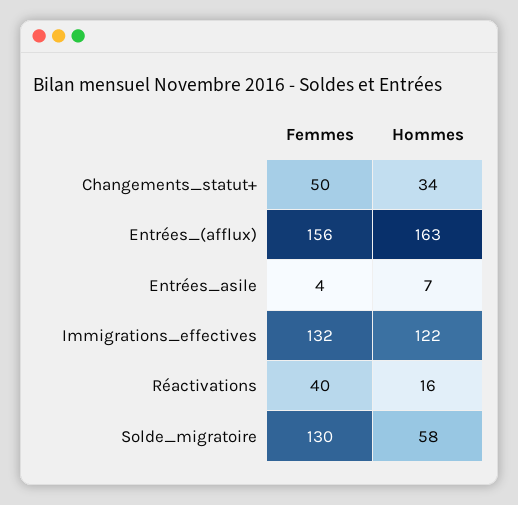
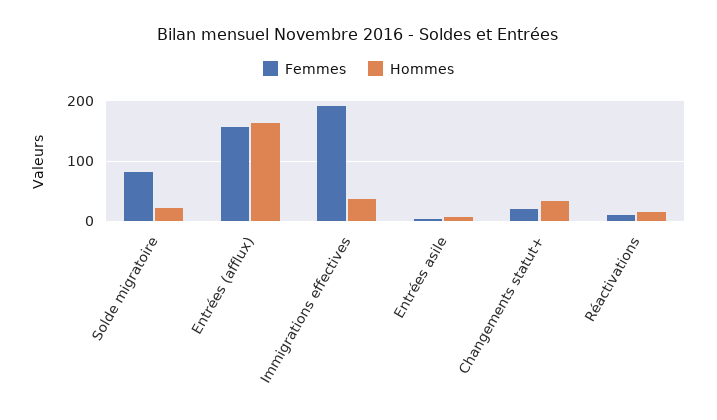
Femmes, Changements_statut+: 50 -> 20
Femmes, Immigrations_effectives: 132 -> 190
Hommes, Immigrations_effectives: 122 -> 40
Femmes, Réactivations: 40 -> 10
Femmes, Solde_migratoire: 130 -> 80
Hommes, Solde_migratoire: 58 -> 20

